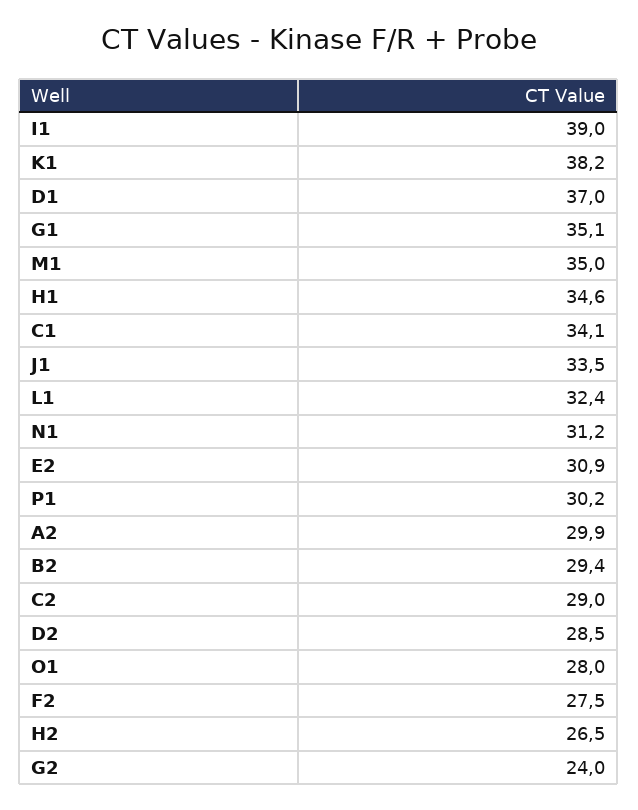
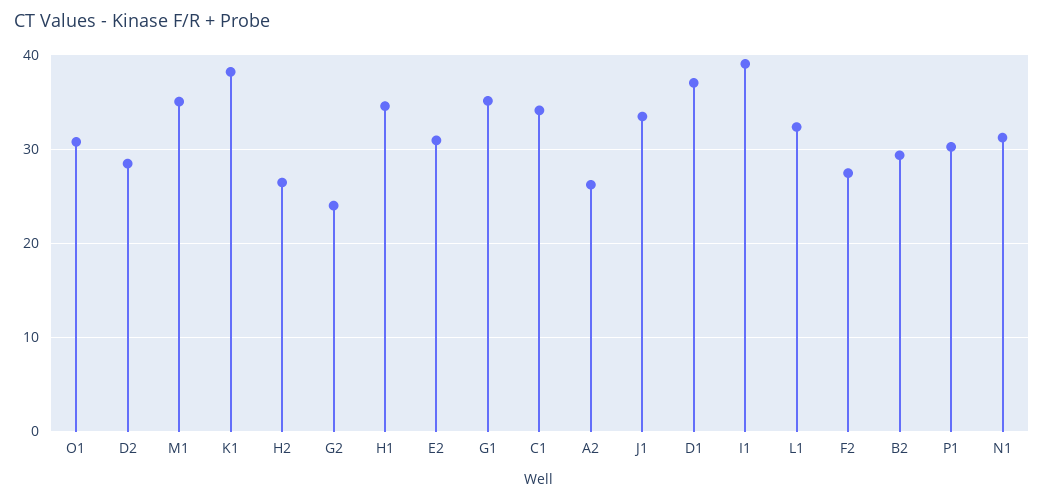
A2: 29.9 -> 26
C2: 29 -> none
O1: 28 -> 31

